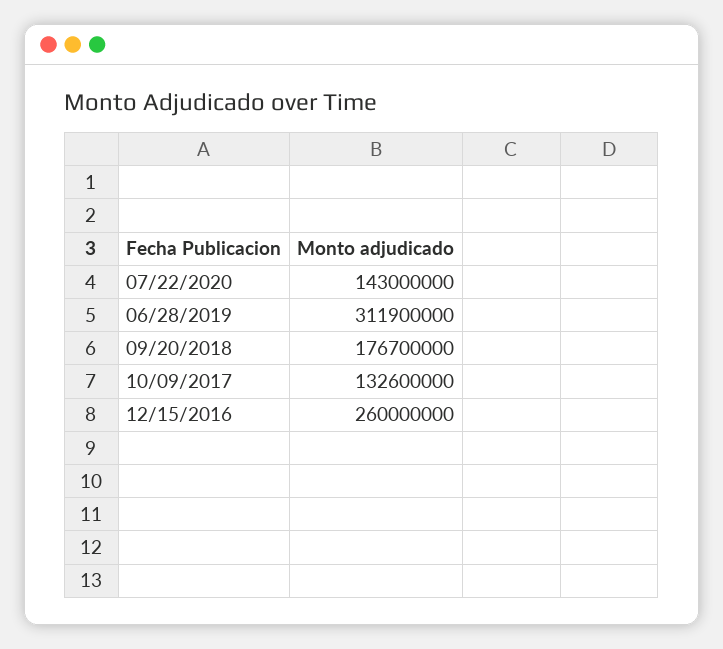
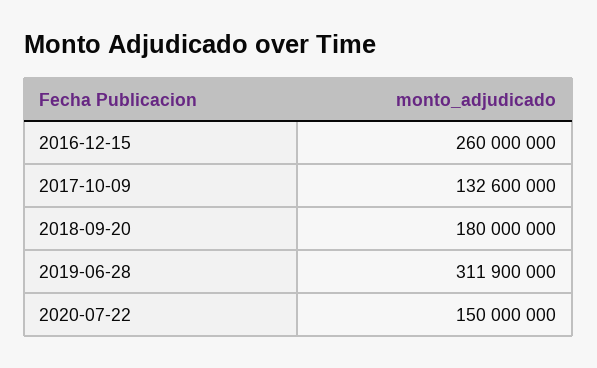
07/22/2020: 143000000 -> 150000000
09/20/2018: 176700000 -> 180000000

